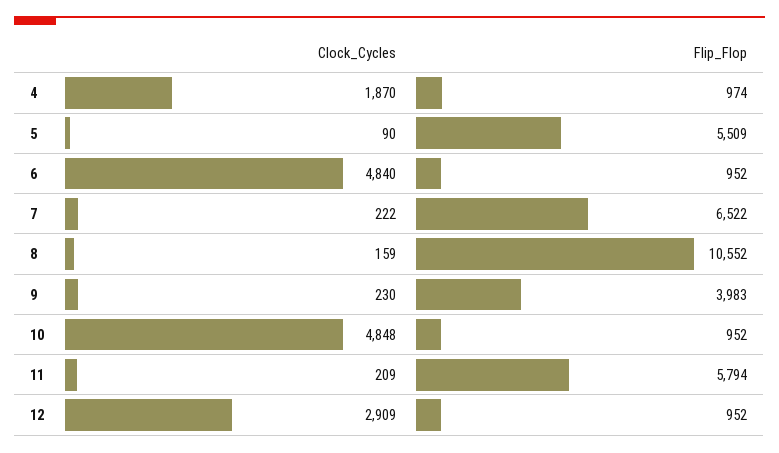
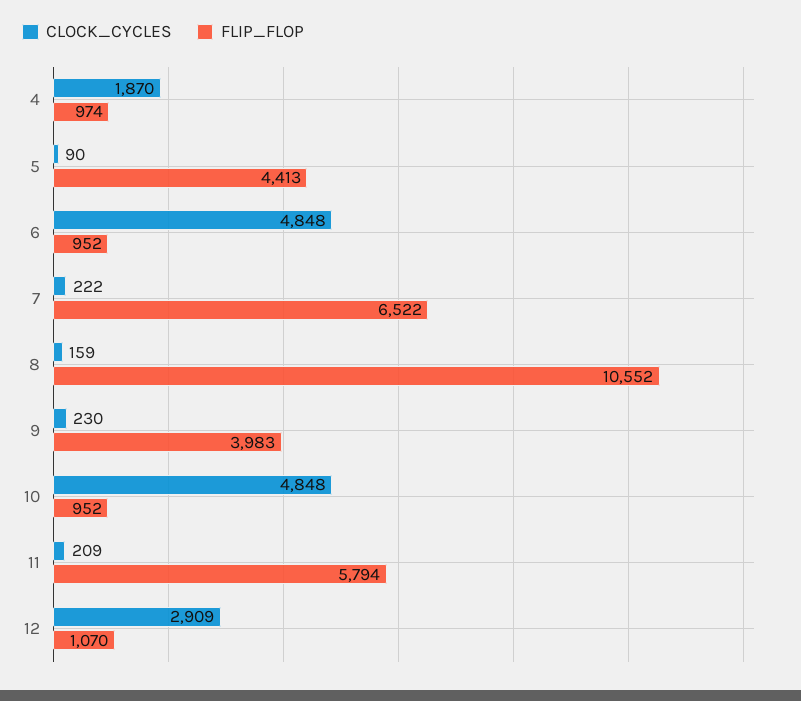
Flip_Flop, 5: 5509 -> 4413
Clock_Cycles, 6: 4840 -> 4848
Flip_Flop, 12: 952 -> 1070

